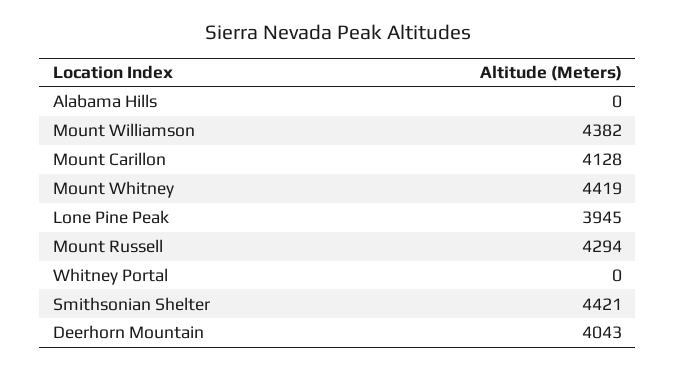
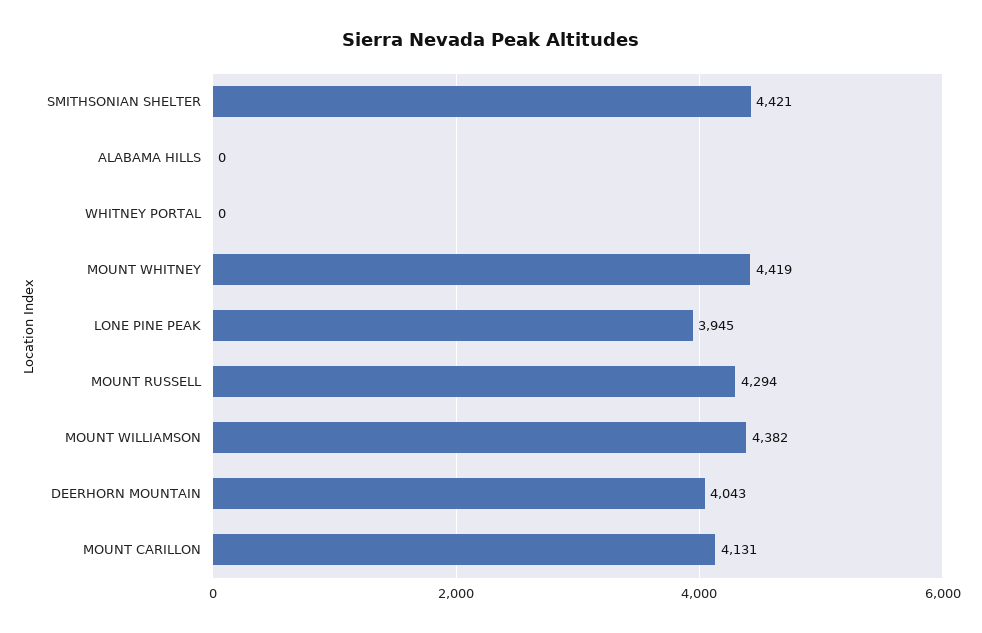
Mount Carillon: 4128 -> 4131

